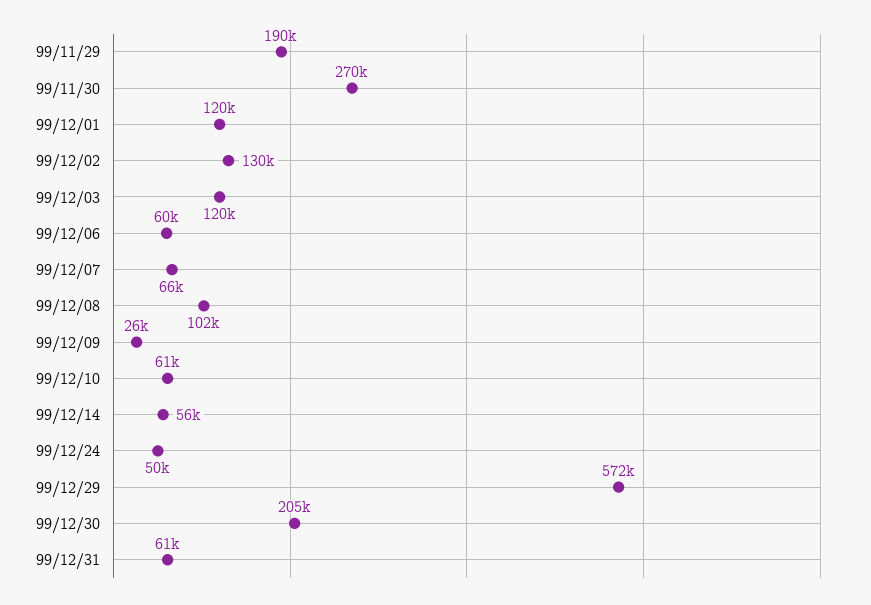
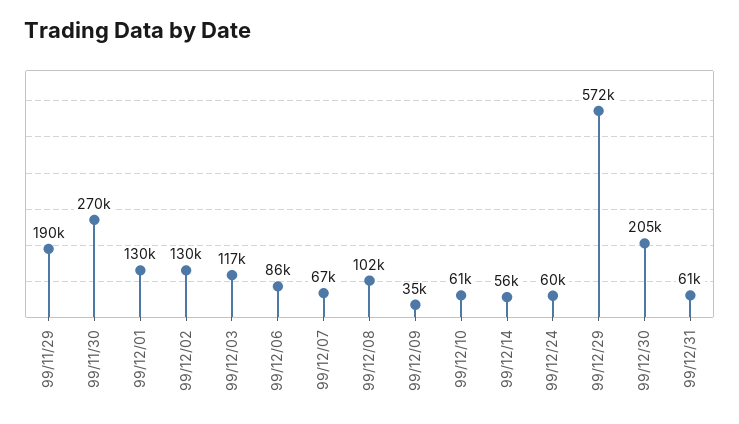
99/12/01: 120000 -> 130000
99/12/03: 120000 -> 117000
99/12/06: 60000 -> 86000
99/12/07: 66000 -> 67000
99/12/09: 26000 -> 35000
99/12/24: 50000 -> 60000

